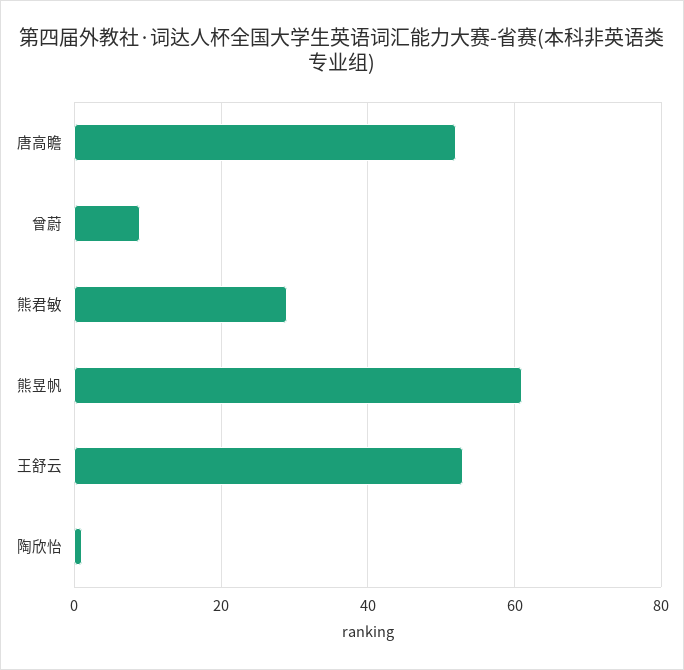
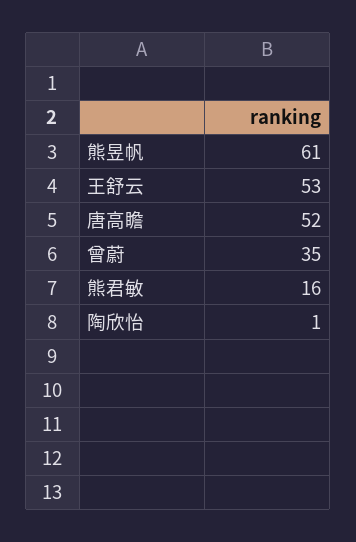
曾蔚: 10 -> 35
熊君敏: 30 -> 16

